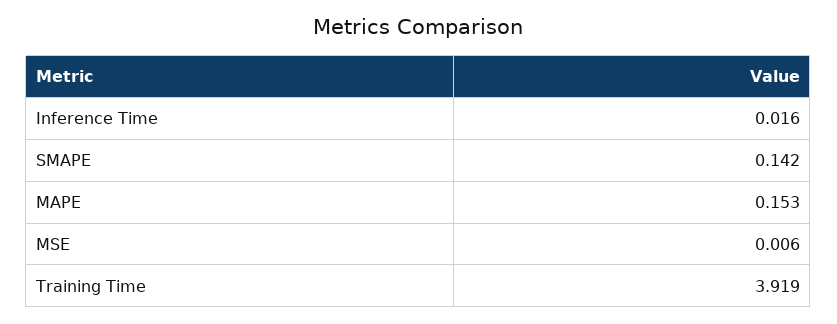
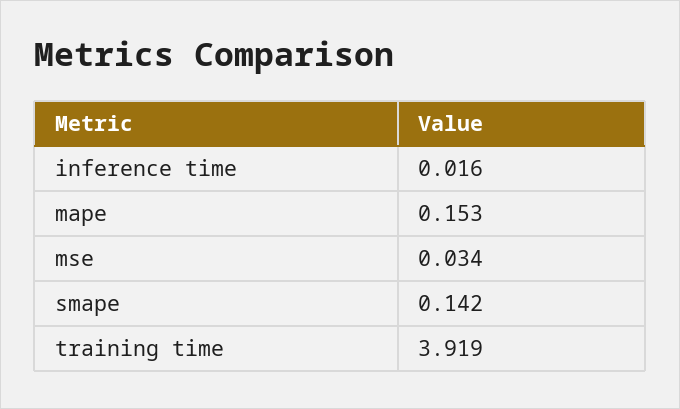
MSE: 0.006 -> 0.034

